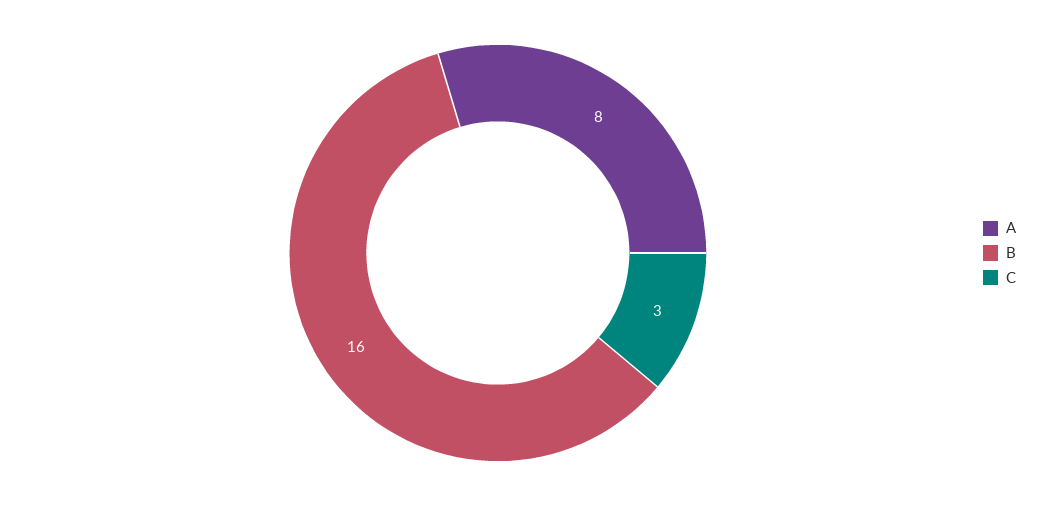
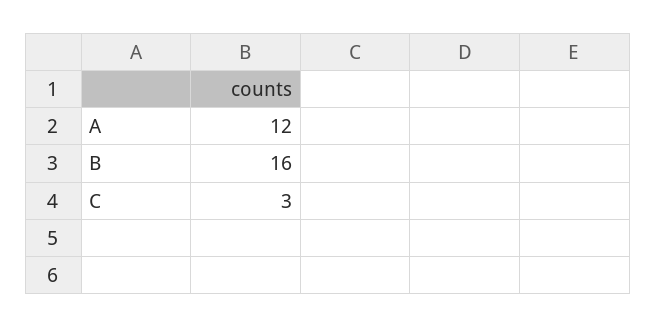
A: 8 -> 12

